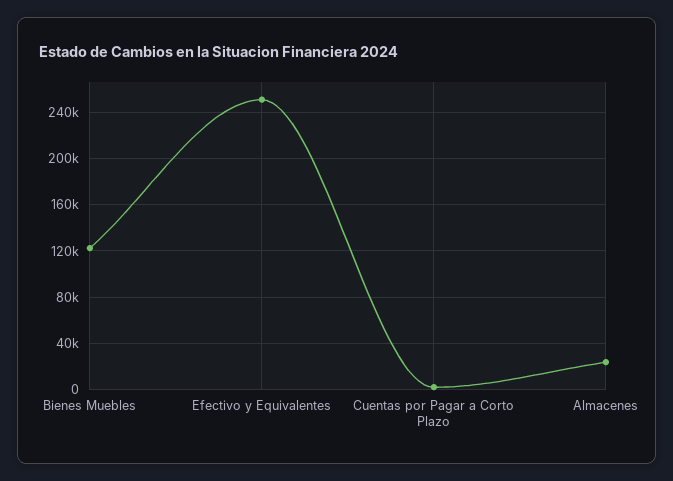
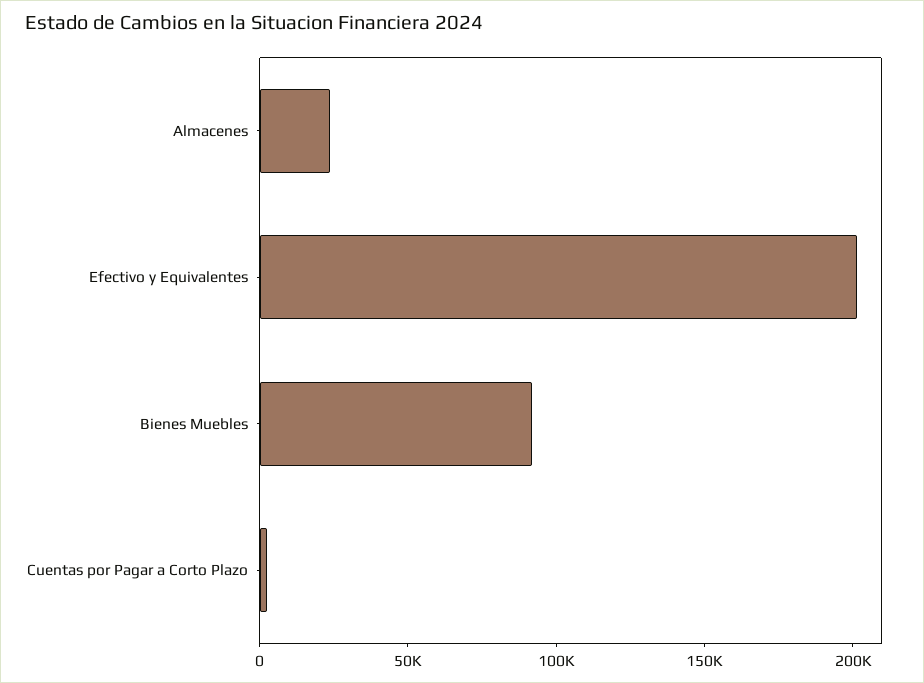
Bienes Muebles: 120000 -> 90000
Efectivo y Equivalentes: 250000 -> 200000

